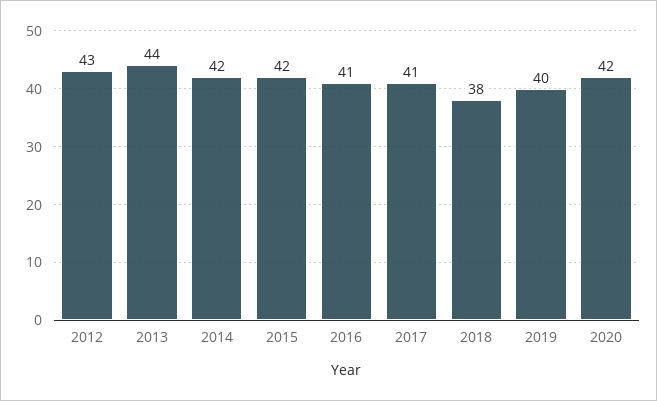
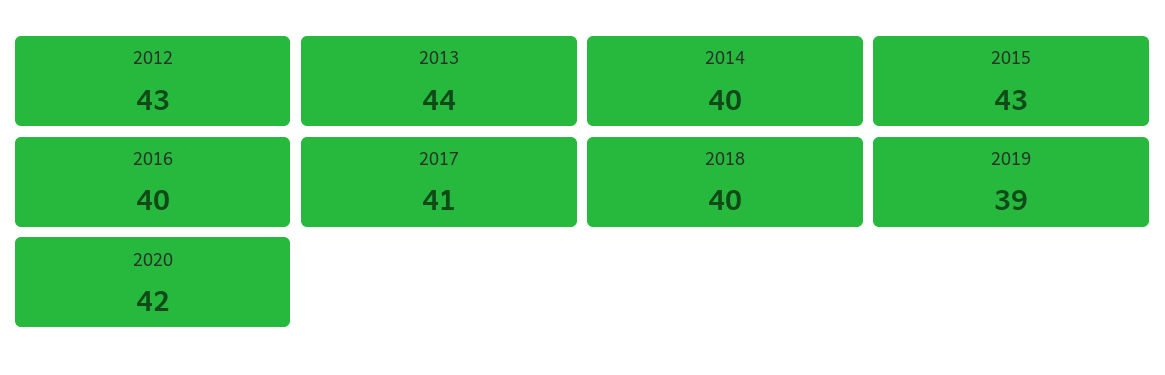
2014: 42 -> 40
2015: 42 -> 43
2016: 41 -> 40
2018: 38 -> 40
2019: 40 -> 39

